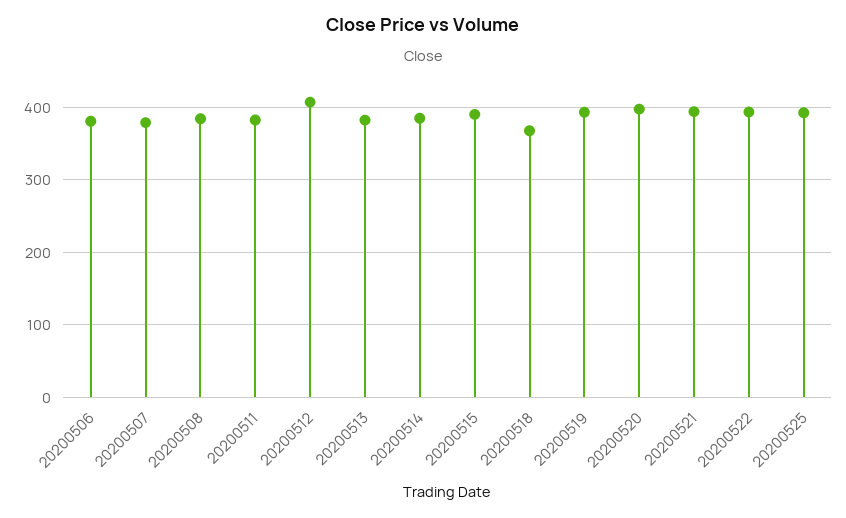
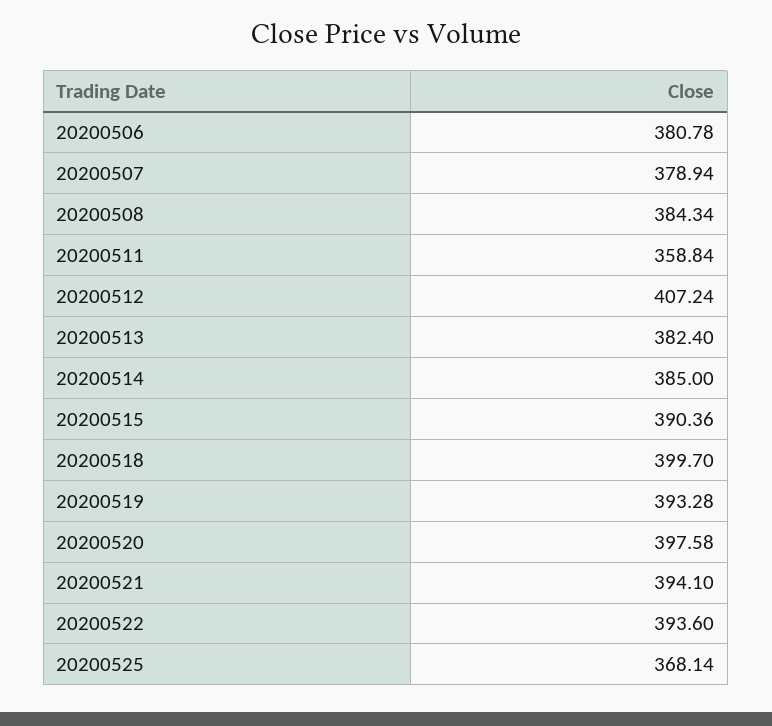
20200511: 380 -> 358.84
20200518: 370 -> 399.7
20200525: 390 -> 368.14

